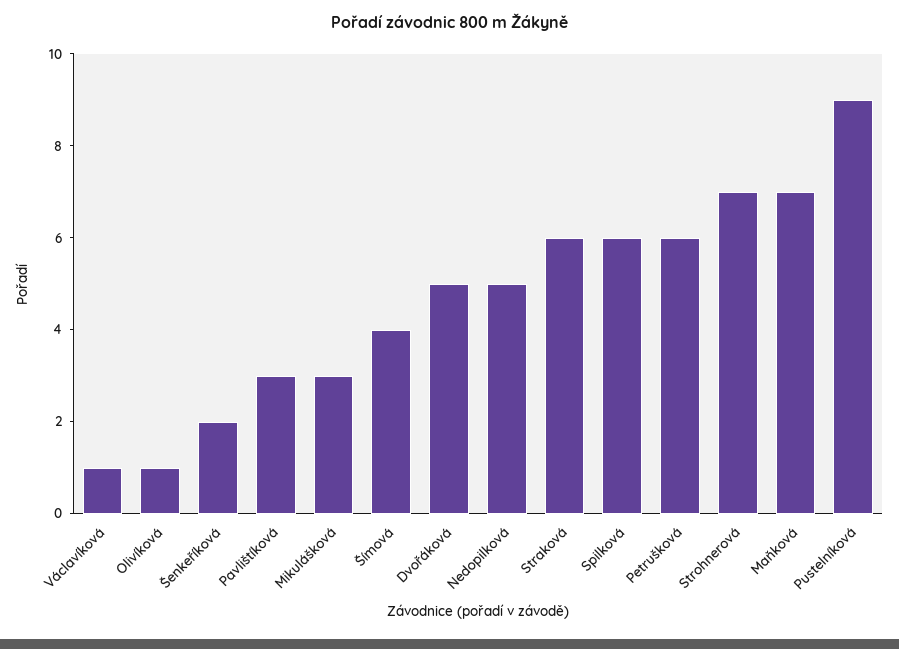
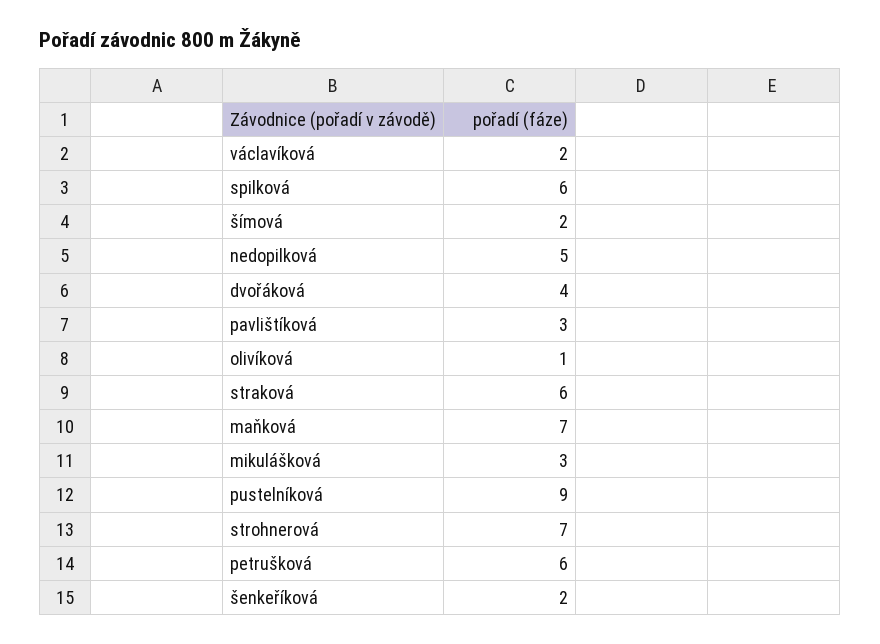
Václavíková: 1 -> 2
Šímová: 4 -> 2
Dvořáková: 5 -> 4

